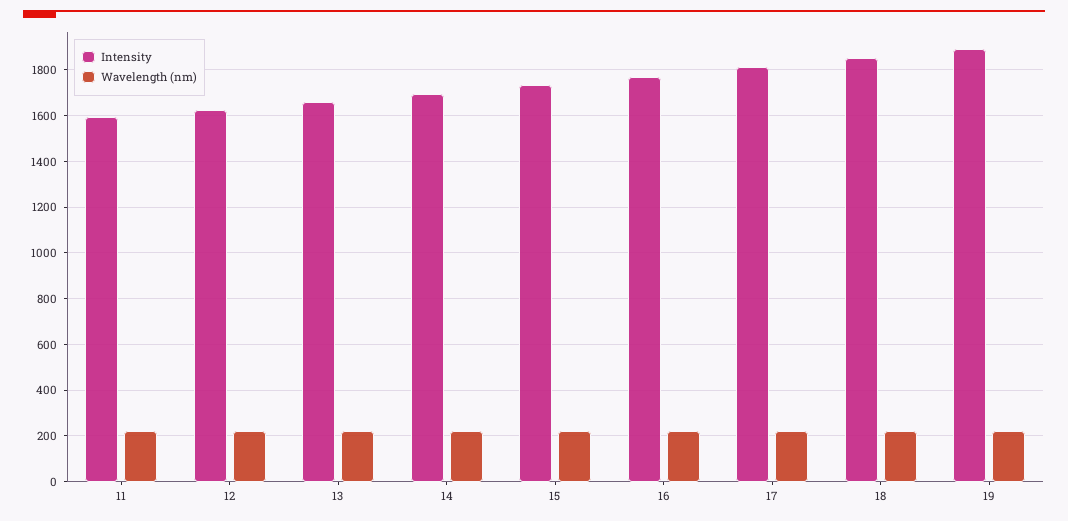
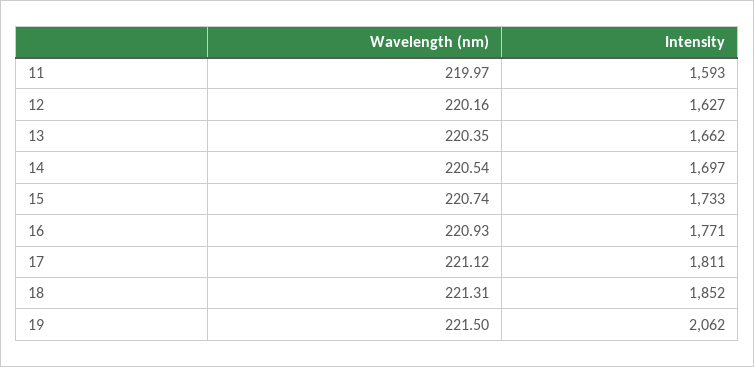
Intensity, 19: 1900 -> 2062

